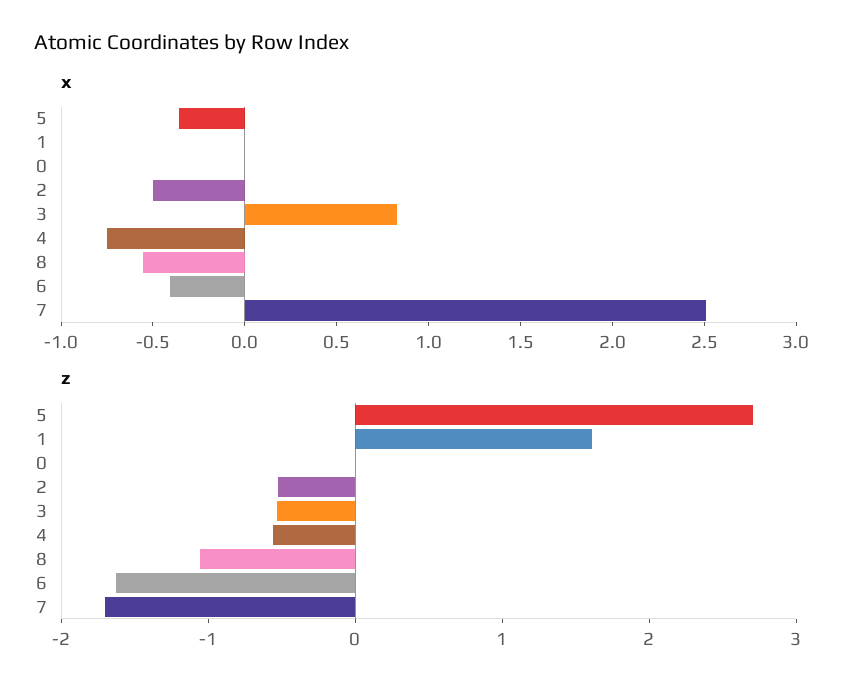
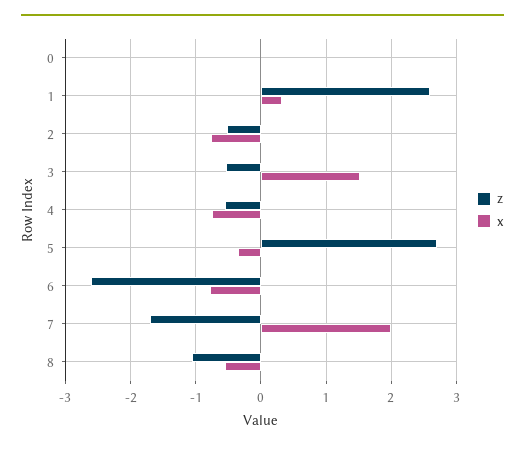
x, 1: 0 -> 0.3
x, 2: -0.5 -> -0.8
x, 3: 0.8 -> 1.5
x, 6: -0.4 -> -0.8
x, 7: 2.5 -> 2
z, 1: 1.6 -> 2.6
z, 6: -1.6 -> -2.6

